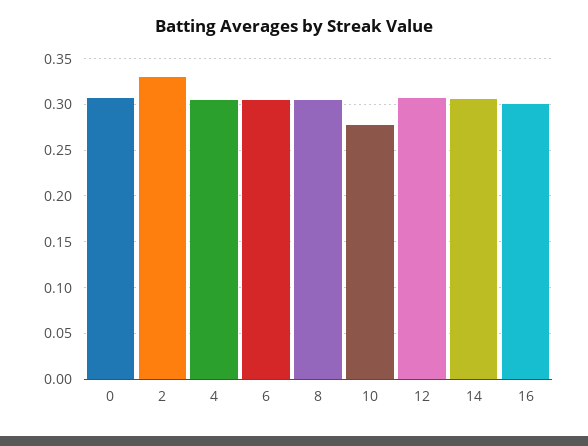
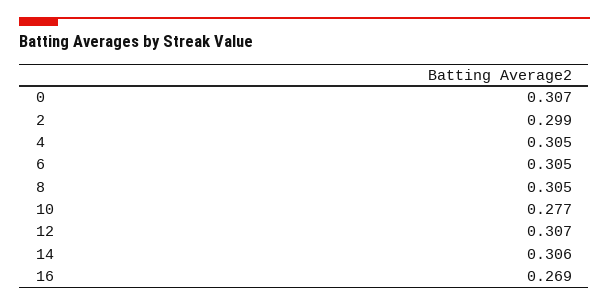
2: 0.33 -> 0.299
16: 0.3 -> 0.269

